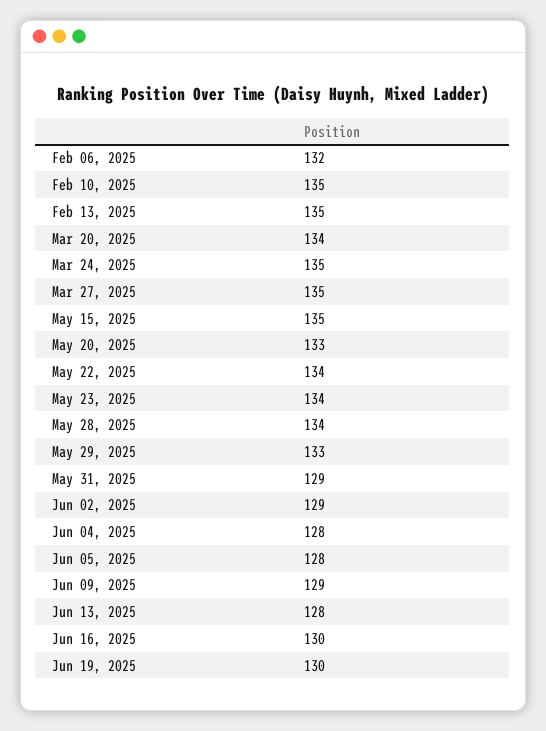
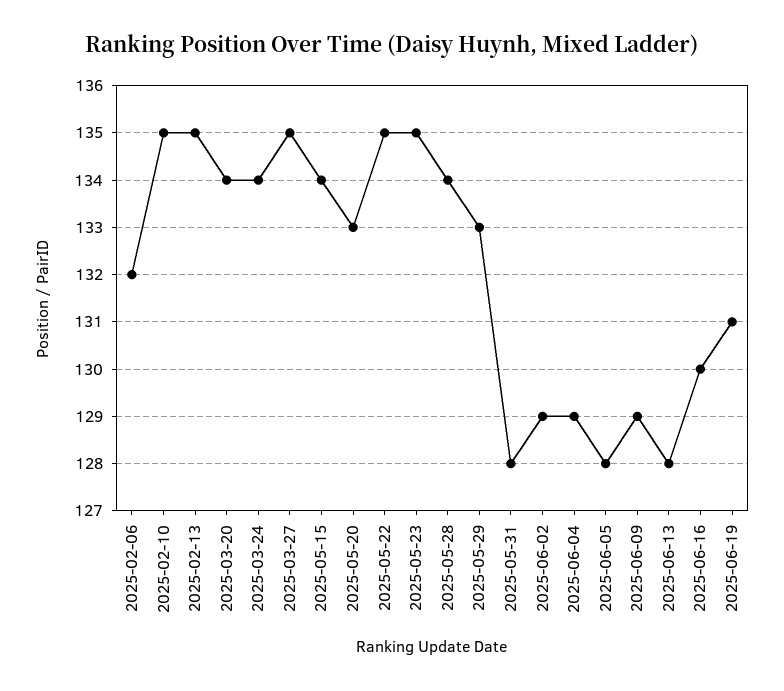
Mar 24, 2025: 135 -> 134
May 15, 2025: 135 -> 134
May 22, 2025: 134 -> 135
May 23, 2025: 134 -> 135
May 31, 2025: 129 -> 128
Jun 04, 2025: 128 -> 129
Jun 19, 2025: 130 -> 131

